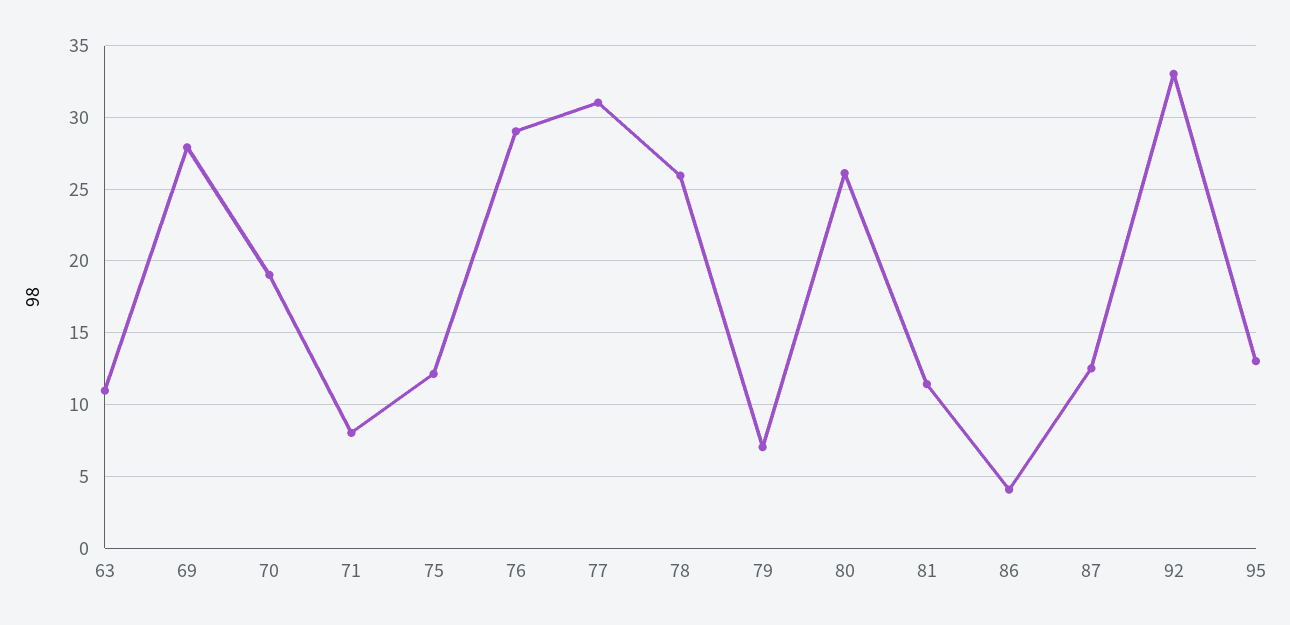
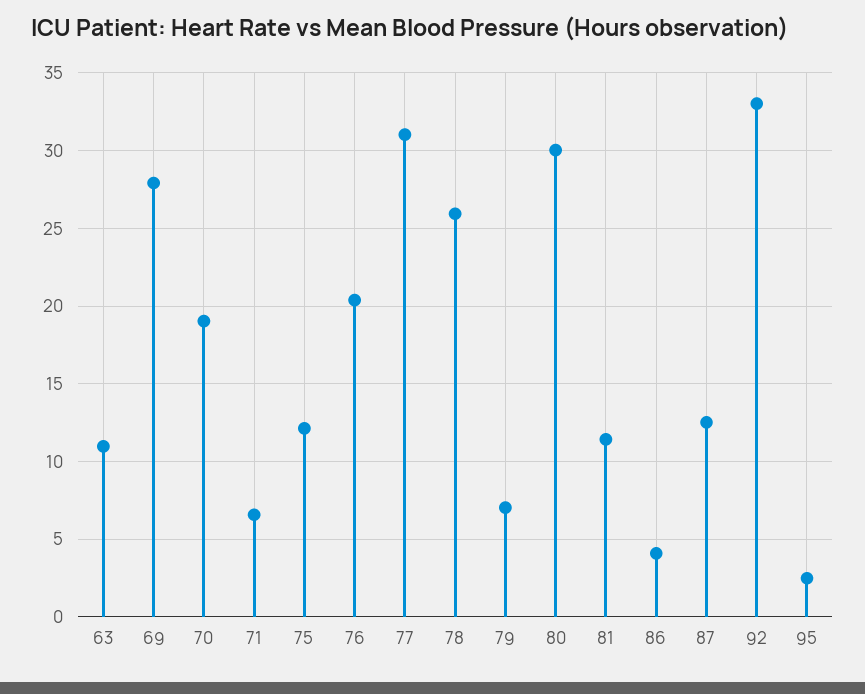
71: 8 -> 6.5
76: 29 -> 20.5
80: 26 -> 30
95: 13 -> 2.5

